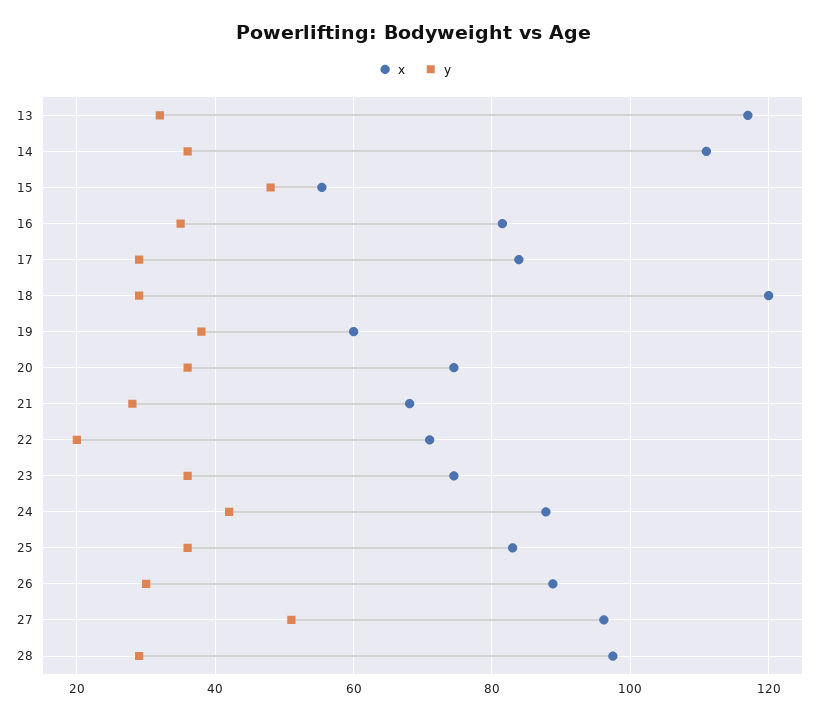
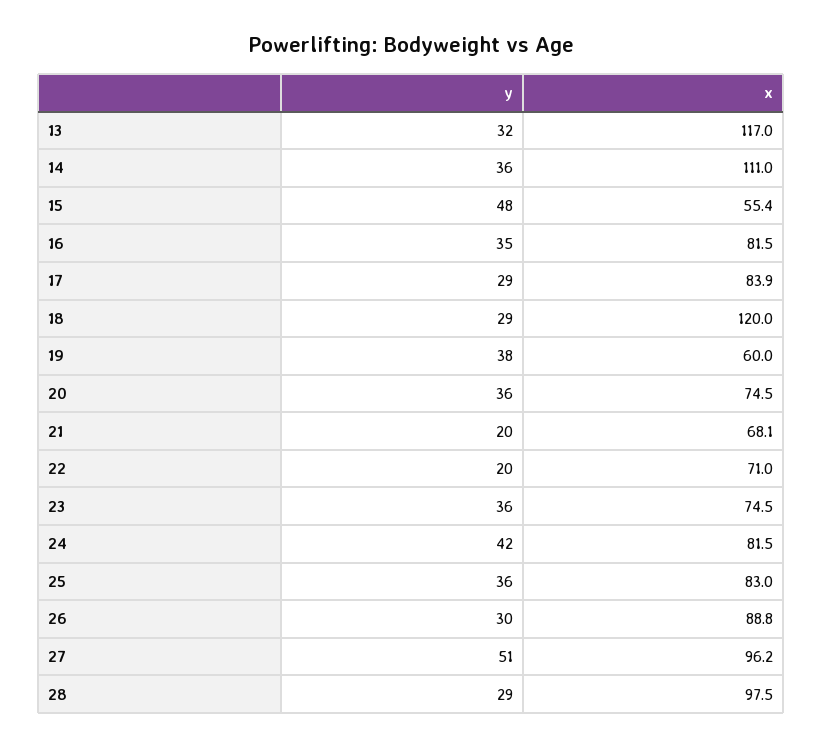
y, 21: 28 -> 20
x, 24: 88 -> 81.5

